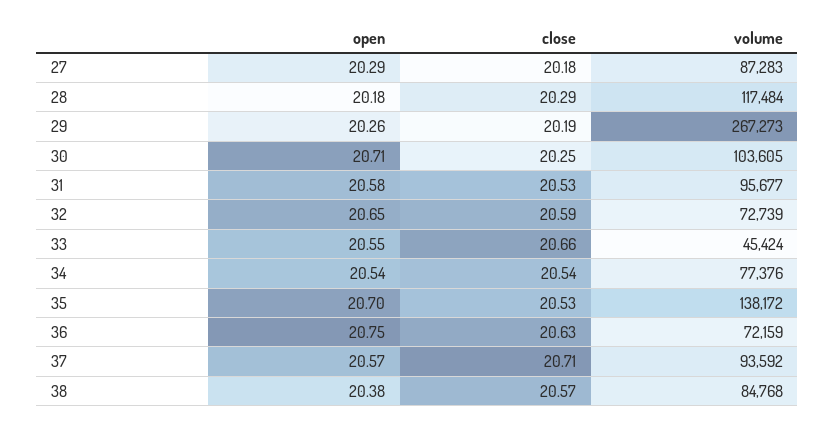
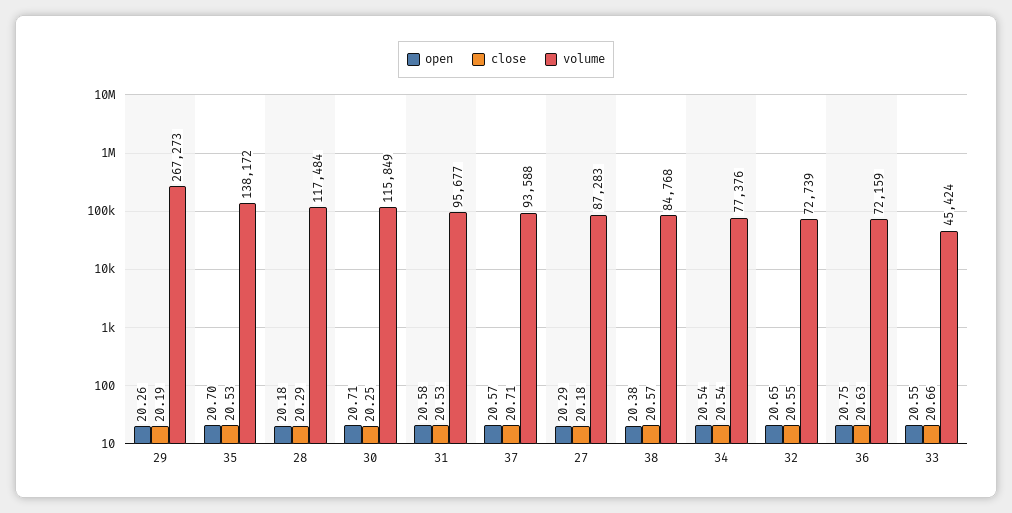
volume, 30: 103605 -> 115849
close, 32: 20.59 -> 20.55
volume, 37: 93592 -> 93588

